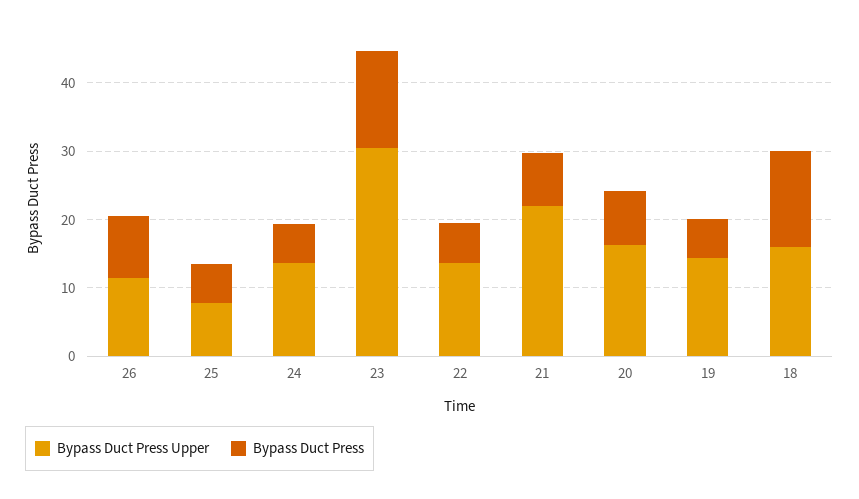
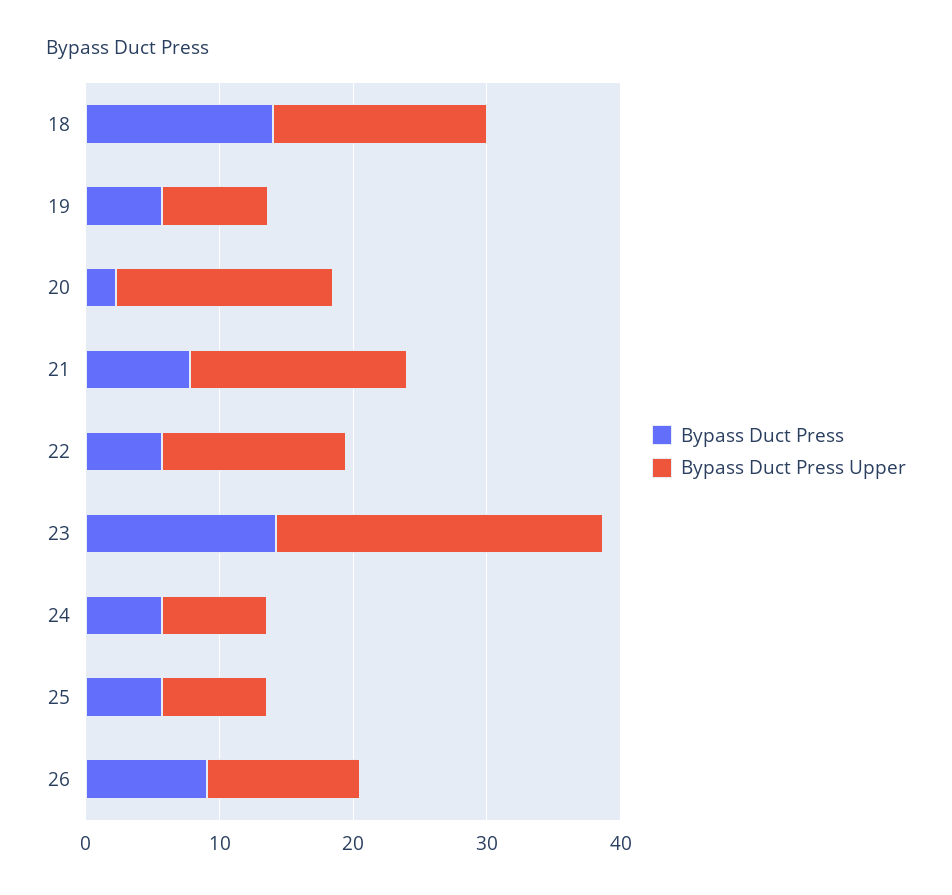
Bypass Duct Press Upper, 24: 14 -> 8
Bypass Duct Press Upper, 23: 30 -> 24
Bypass Duct Press Upper, 21: 22 -> 16
Bypass Duct Press, 20: 8 -> 2
Bypass Duct Press Upper, 19: 14 -> 8

